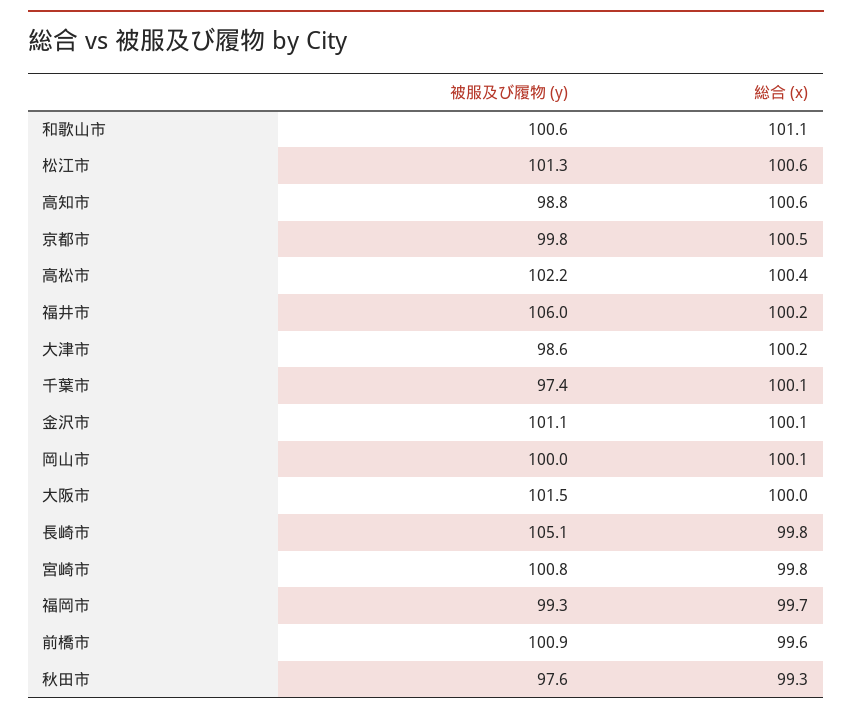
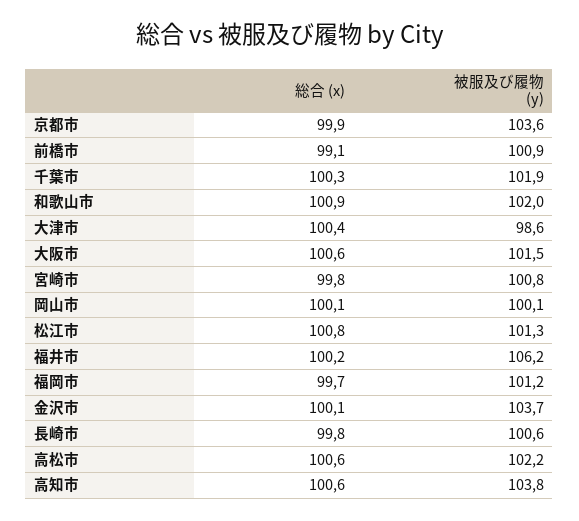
被服及び履物 (y), 和歌山市: 100.6 -> 102
総合 (x), 和歌山市: 101.1 -> 100.9
総合 (x), 松江市: 100.6 -> 100.8
被服及び履物 (y), 高知市: 98.8 -> 103.8
被服及び履物 (y), 京都市: 99.8 -> 103.6
総合 (x), 京都市: 100.5 -> 99.9
総合 (x), 高松市: 100.4 -> 100.6
被服及び履物 (y), 福井市: 106 -> 106.2
総合 (x), 大津市: 100.2 -> 100.4
被服及び履物 (y), 千葉市: 97.4 -> 101.9
総合 (x), 千葉市: 100.1 -> 100.3
被服及び履物 (y), 金沢市: 101.1 -> 103.7
被服及び履物 (y), 岡山市: 100 -> 100.1
総合 (x), 大阪市: 100 -> 100.6
被服及び履物 (y), 長崎市: 105.1 -> 100.6
被服及び履物 (y), 福岡市: 99.3 -> 101.2
総合 (x), 前橋市: 99.6 -> 99.1
被服及び履物 (y), 秋田市: 97.6 -> none
総合 (x), 秋田市: 99.3 -> none

